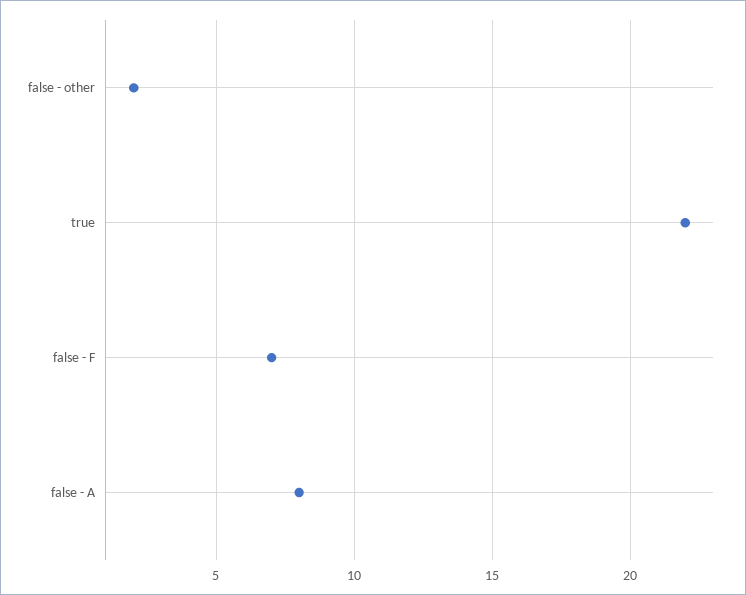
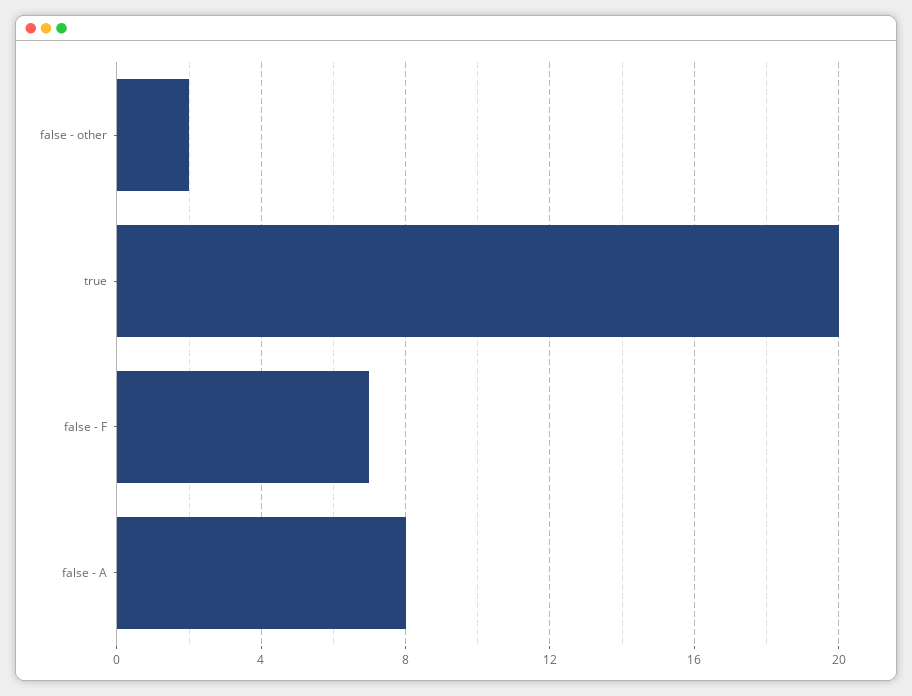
true: 22 -> 20

